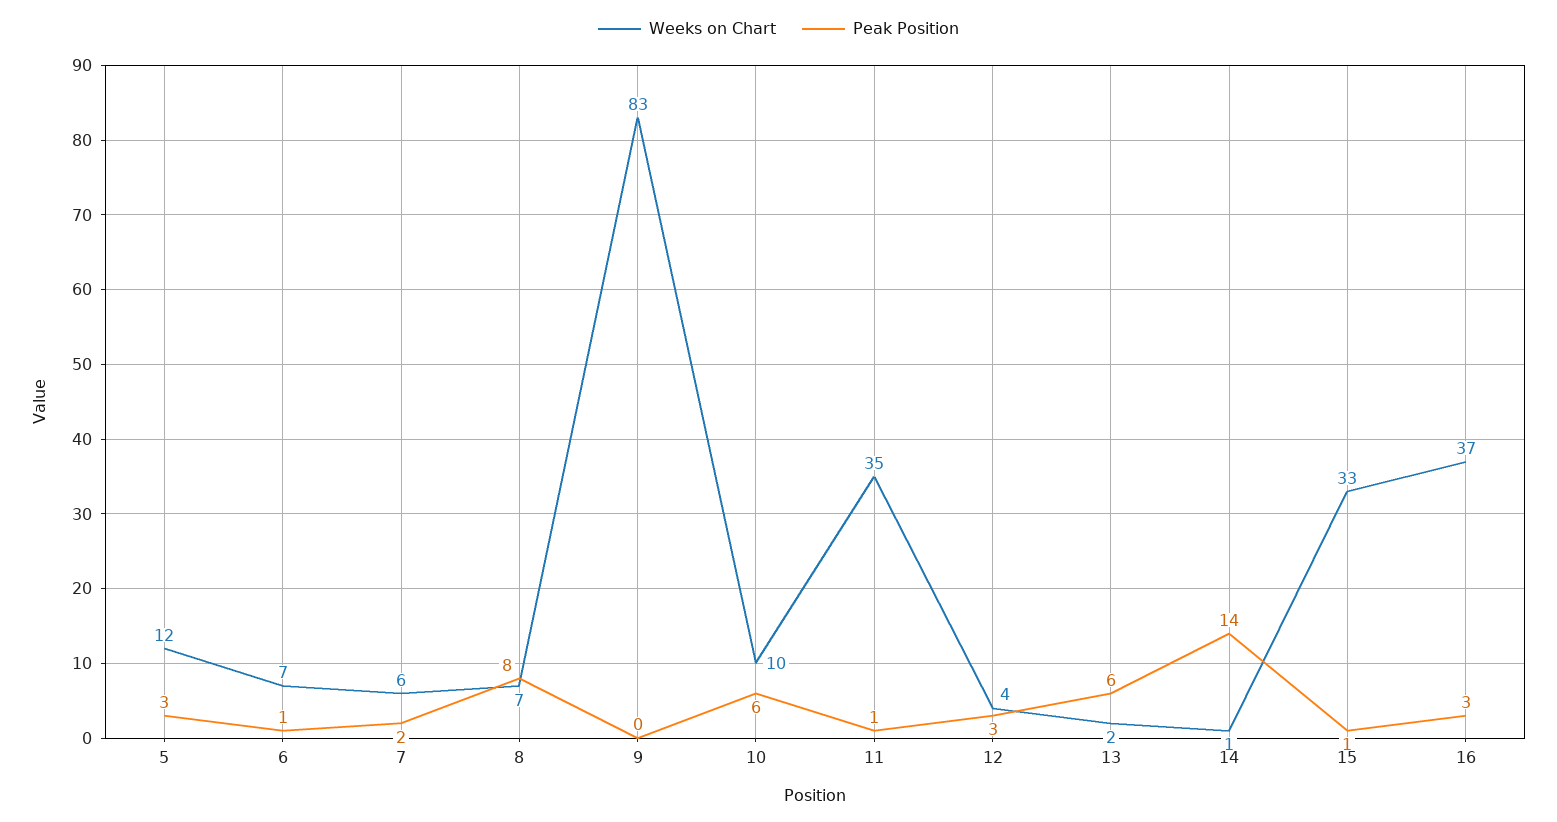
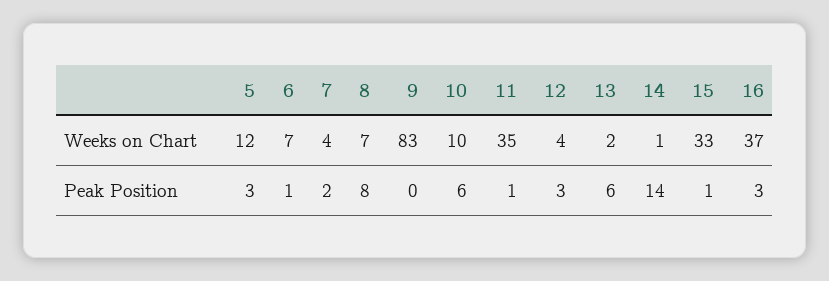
Weeks on Chart, 7: 6 -> 4

